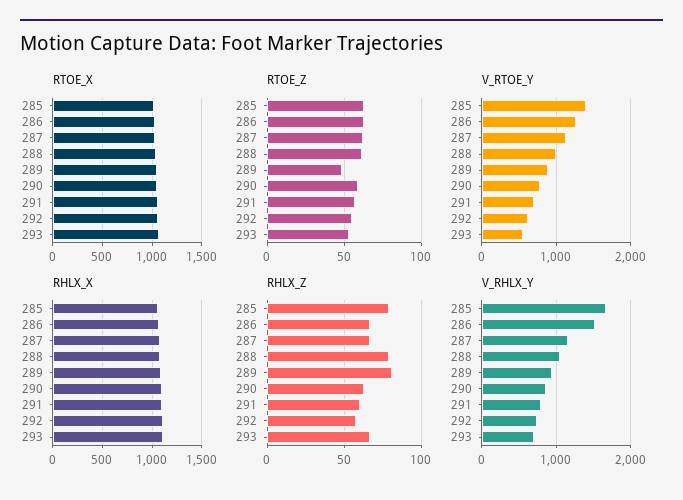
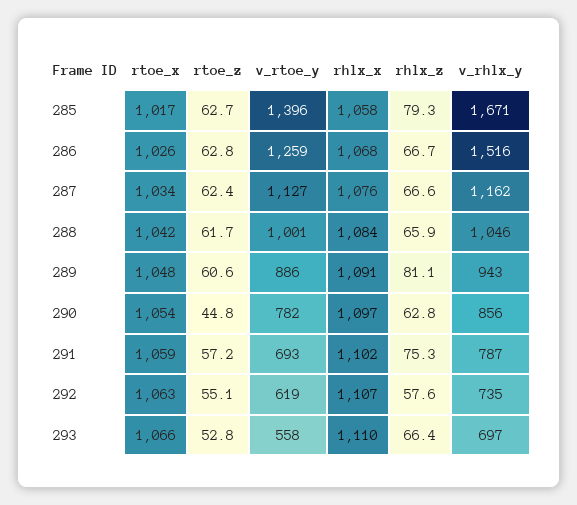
RTOE_Z, 289: 50 -> 60.6
RTOE_Z, 290: 60 -> 44.8
RHLX_Z, 288: 80 -> 65.9
RHLX_Z, 291: 60 -> 75.3

